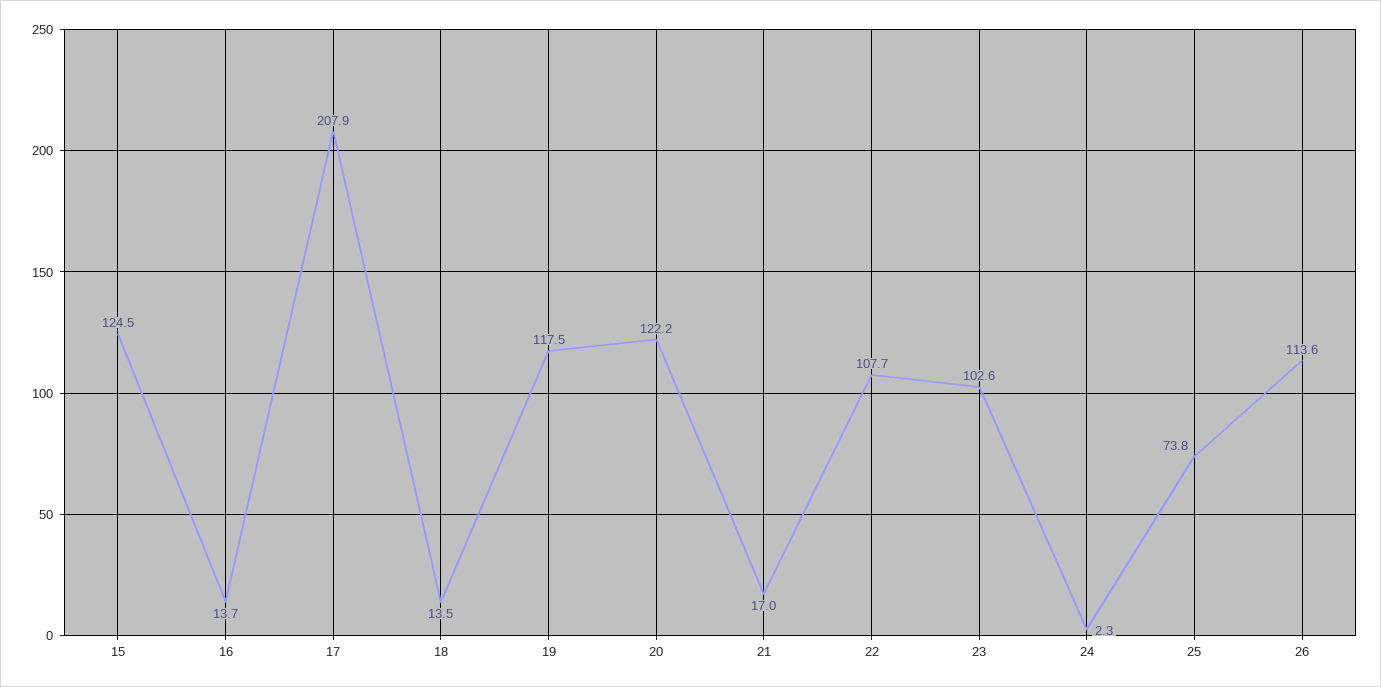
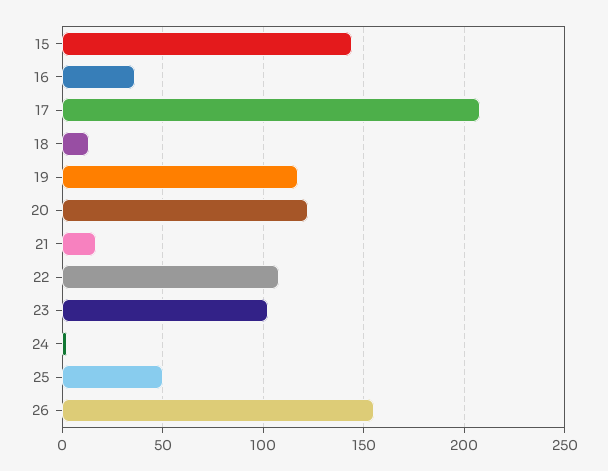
15: 124.5 -> 145
16: 13.7 -> 35
25: 73.8 -> 50
26: 113.6 -> 155

